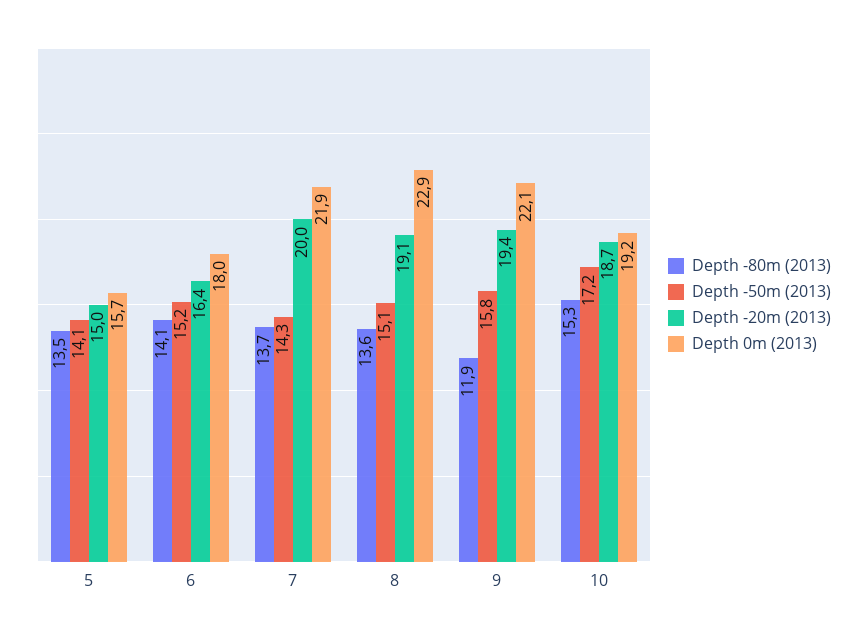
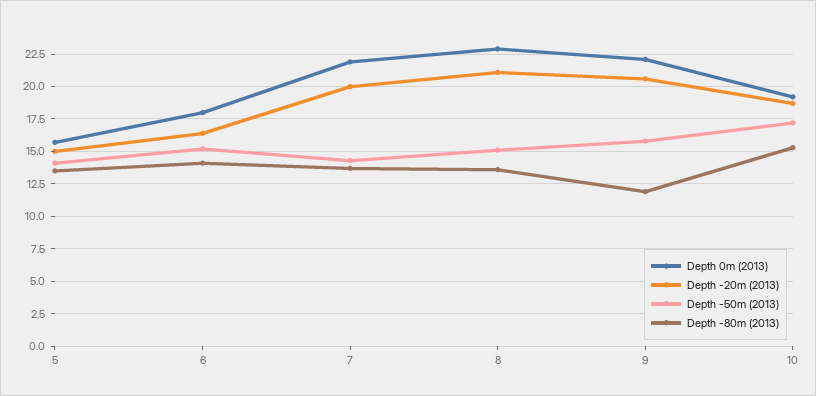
Depth -20m (2013), 8: 19.1 -> 21
Depth -20m (2013), 9: 19.4 -> 20.5

